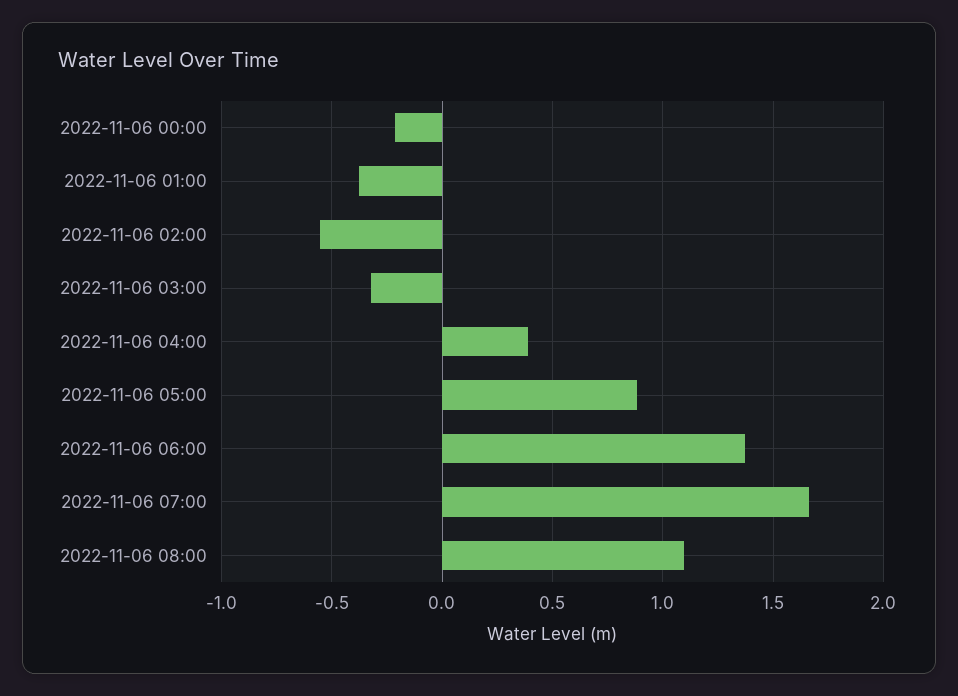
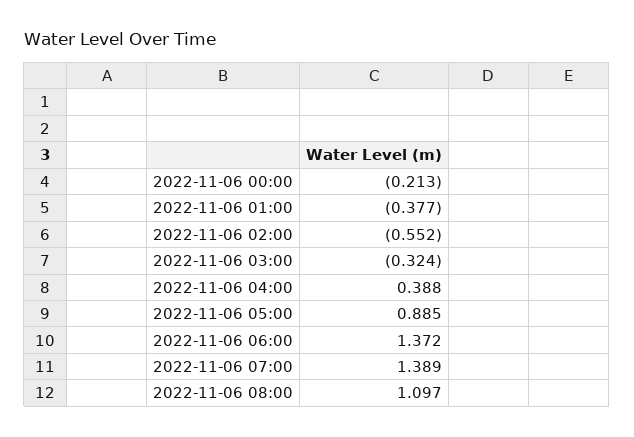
2022-11-06 07:00: 1.65 -> 1.389

